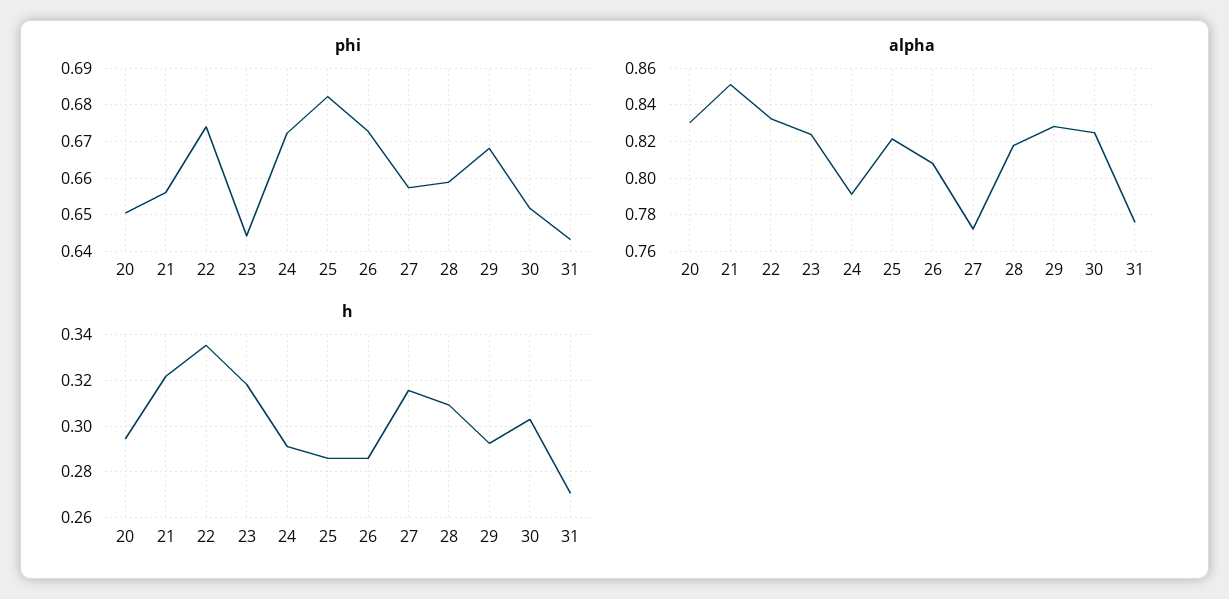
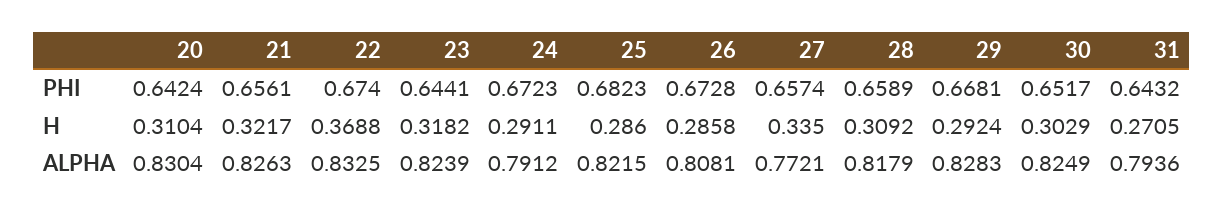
phi, 20: 0.65 -> 0.6424
alpha, 21: 0.85 -> 0.8263
alpha, 31: 0.775 -> 0.7936
h, 20: 0.295 -> 0.3104
h, 22: 0.335 -> 0.3688
h, 27: 0.315 -> 0.335

